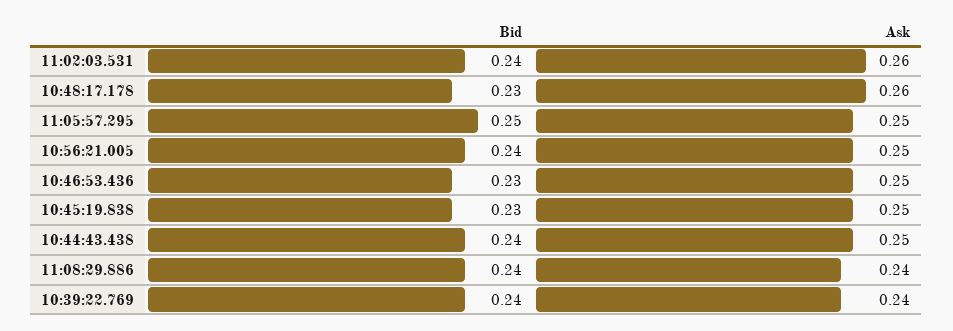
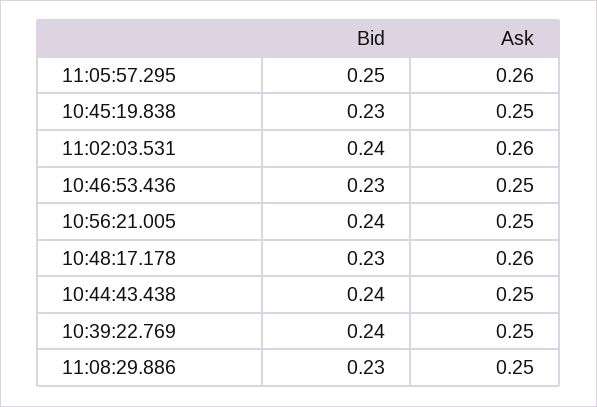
Ask, 11:05:57.295: 0.25 -> 0.26
Bid, 11:08:29.886: 0.24 -> 0.23
Ask, 11:08:29.886: 0.24 -> 0.25
Ask, 10:39:22.769: 0.24 -> 0.25

